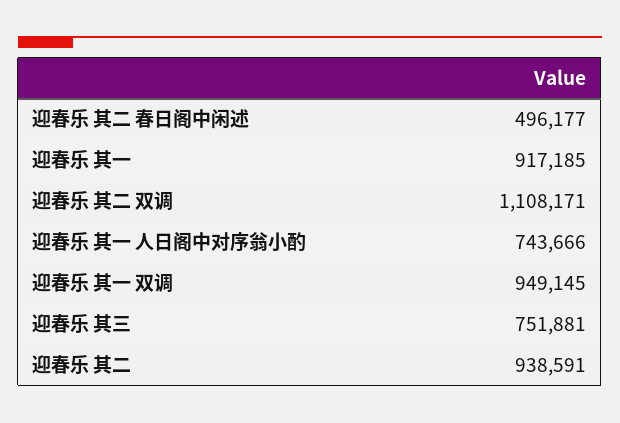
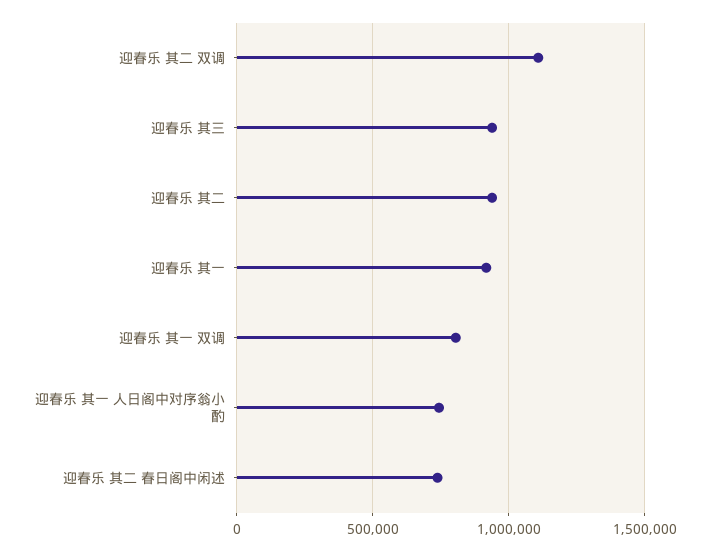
迎春乐 其二 春日阁中闲述: 496177 -> 750000
迎春乐 其一 双调: 949145 -> 800000
迎春乐 其三: 751881 -> 950000

